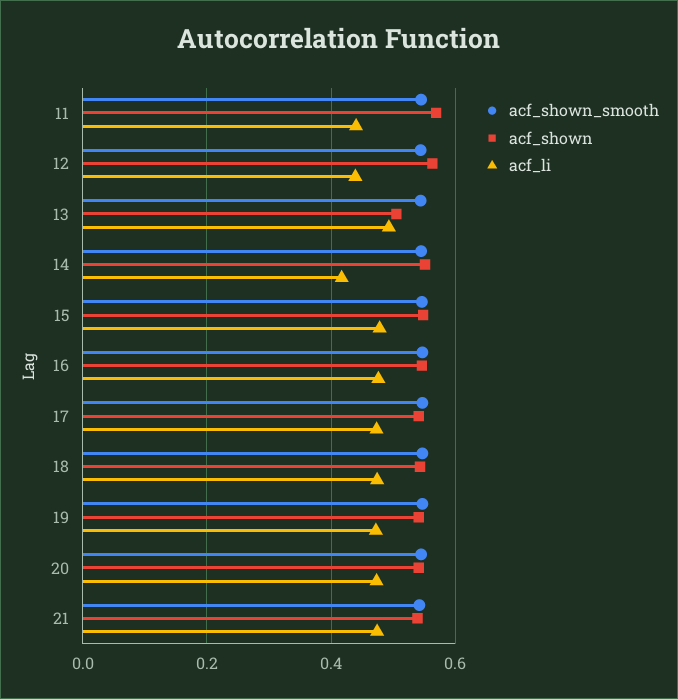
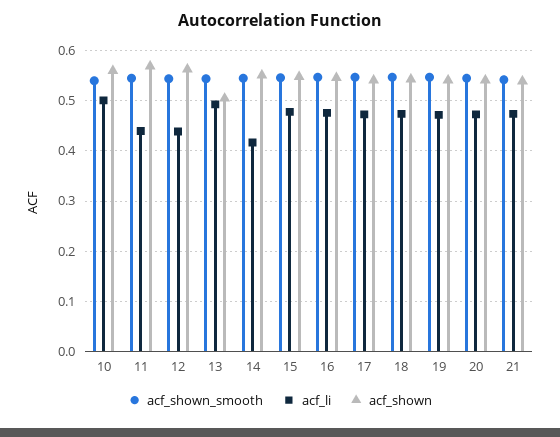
acf_shown_smooth, 10: none -> 0.54
acf_li, 10: none -> 0.5
acf_shown, 10: none -> 0.56

